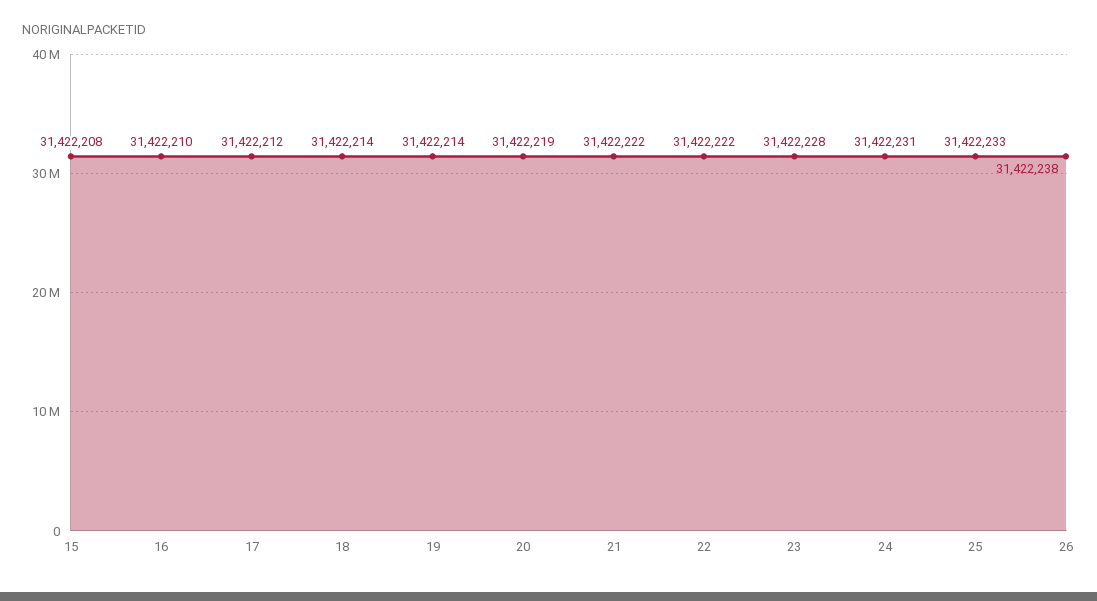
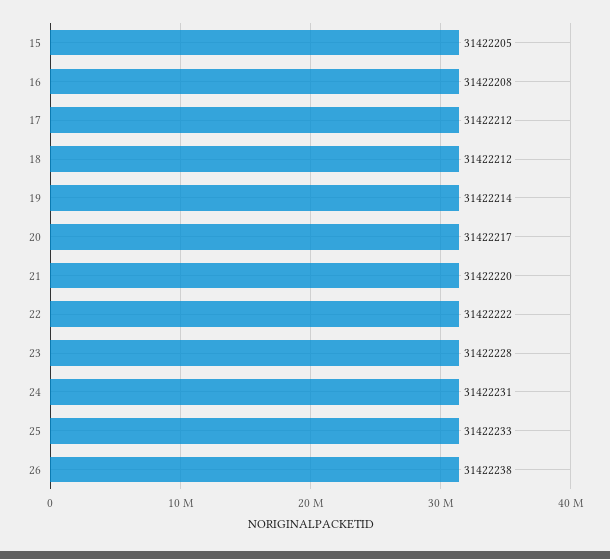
15: 31422208 -> 31422205
16: 31422210 -> 31422208
18: 31422214 -> 31422212
20: 31422219 -> 31422217
21: 31422222 -> 31422220

